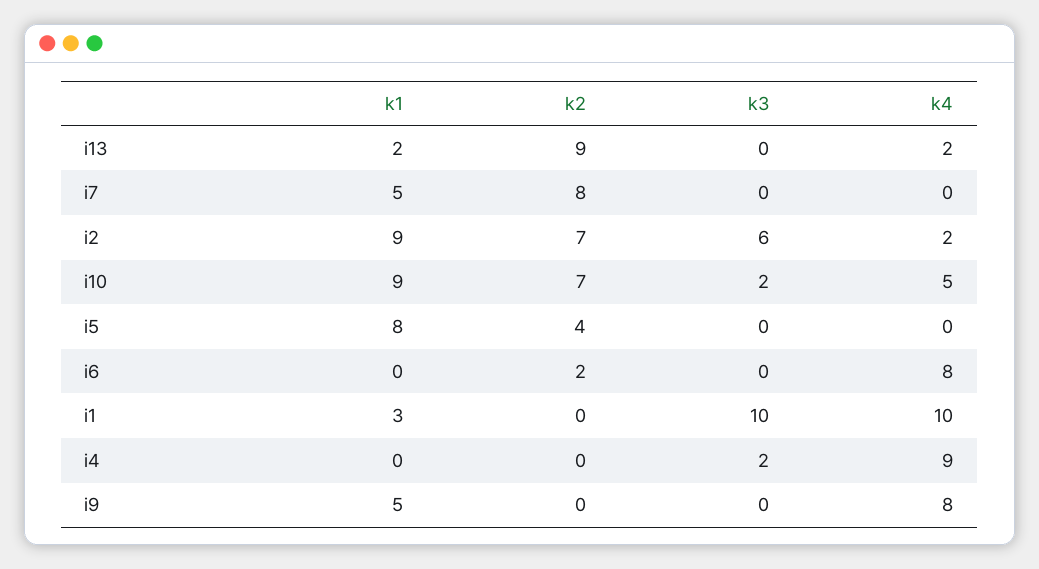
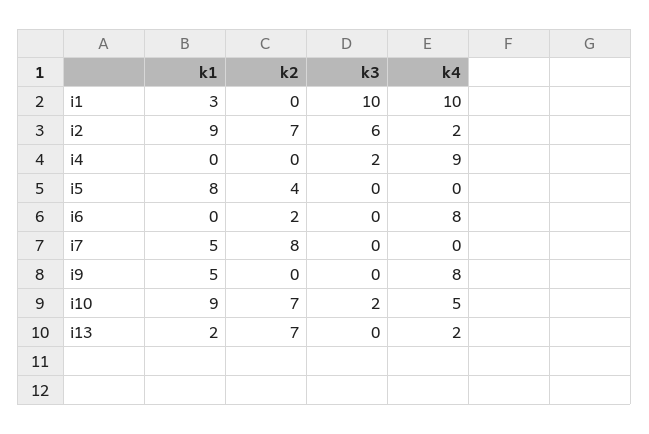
k2, i13: 9 -> 7

